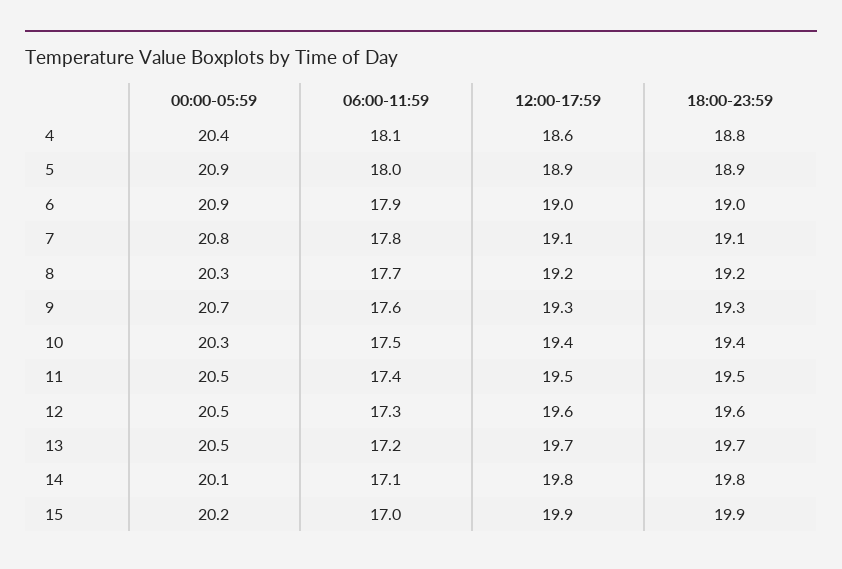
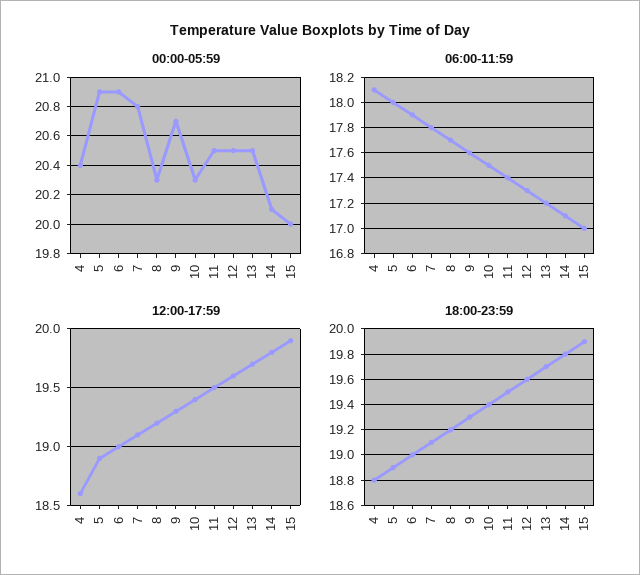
00:00-05:59, 15: 20.2 -> 20

